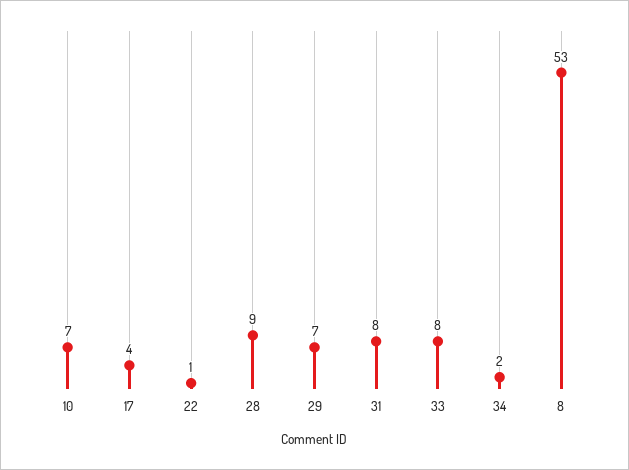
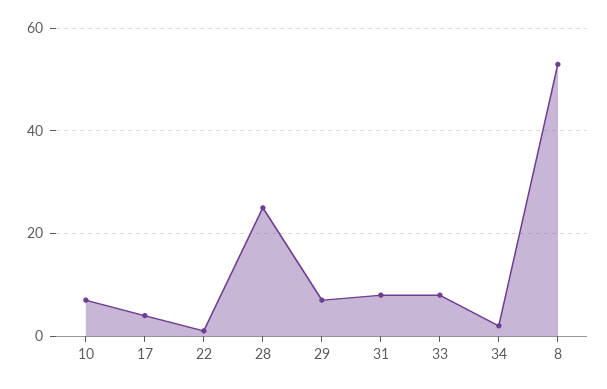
28: 9 -> 25

